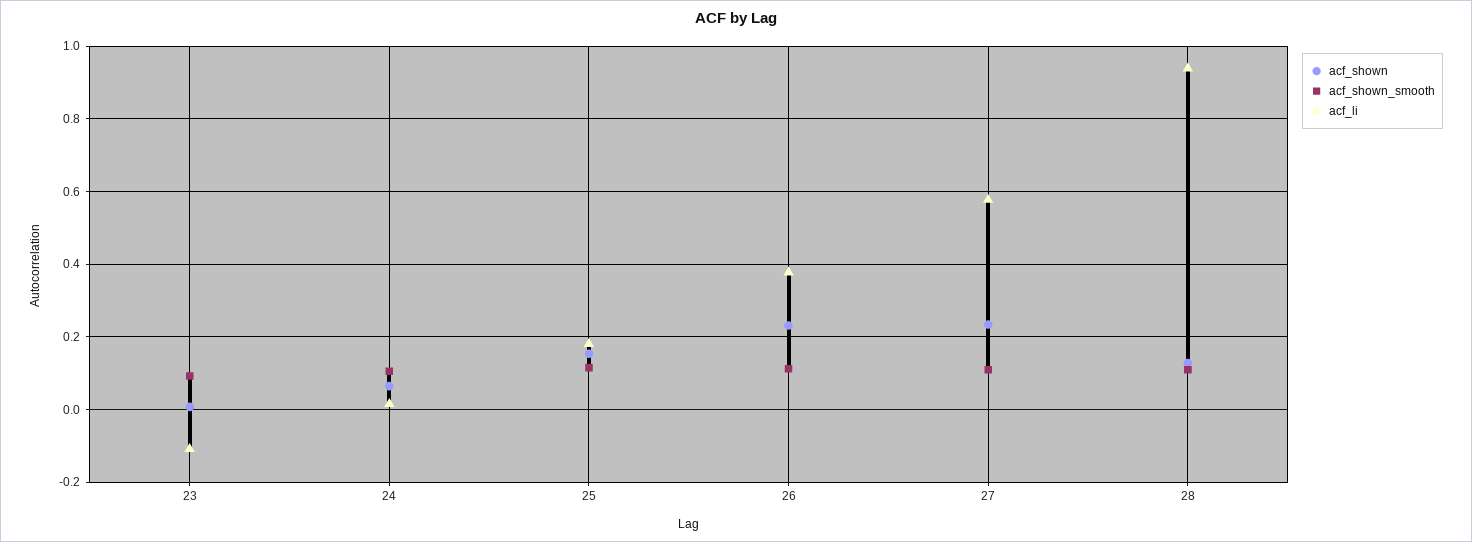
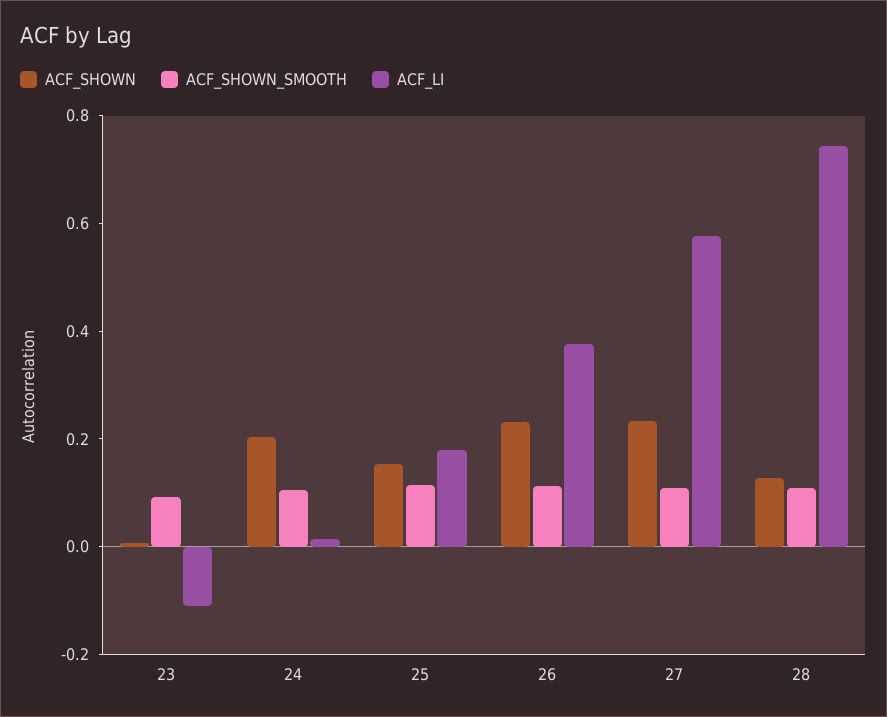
acf_shown, 24: 0.06 -> 0.2
acf_li, 28: 0.94 -> 0.75

